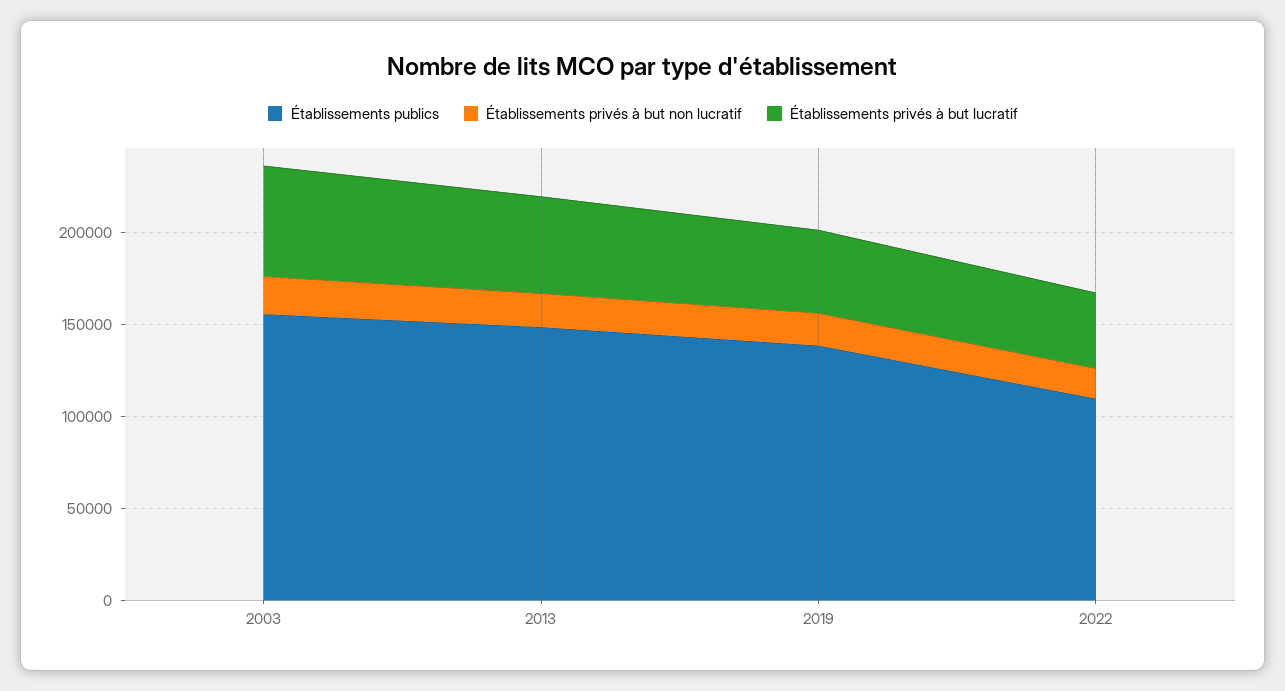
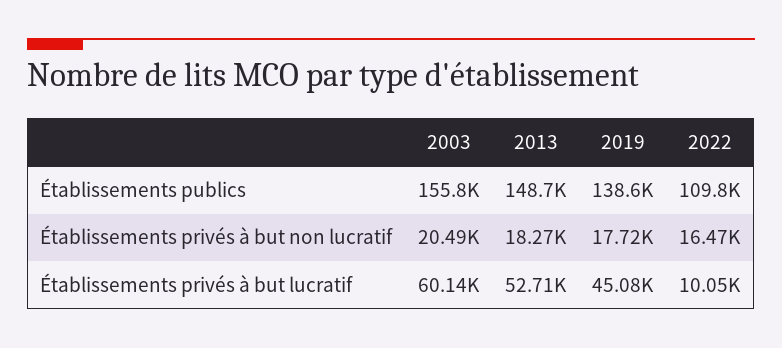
Établissements privés à but lucratif, 2022: 40000 -> 10050

